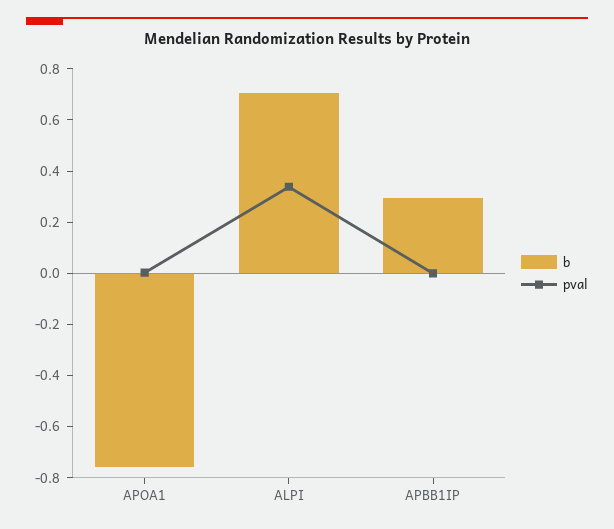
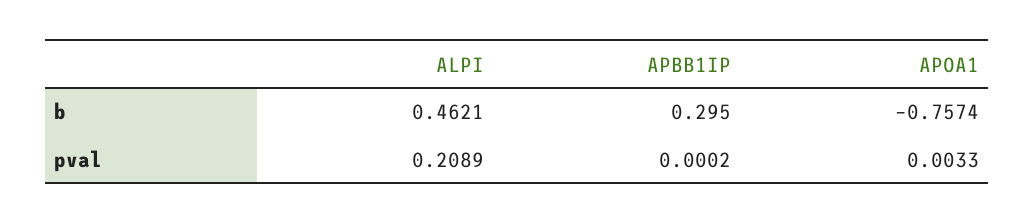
b, ALPI: 0.7 -> 0.4621
pval, ALPI: 0.35 -> 0.2089

